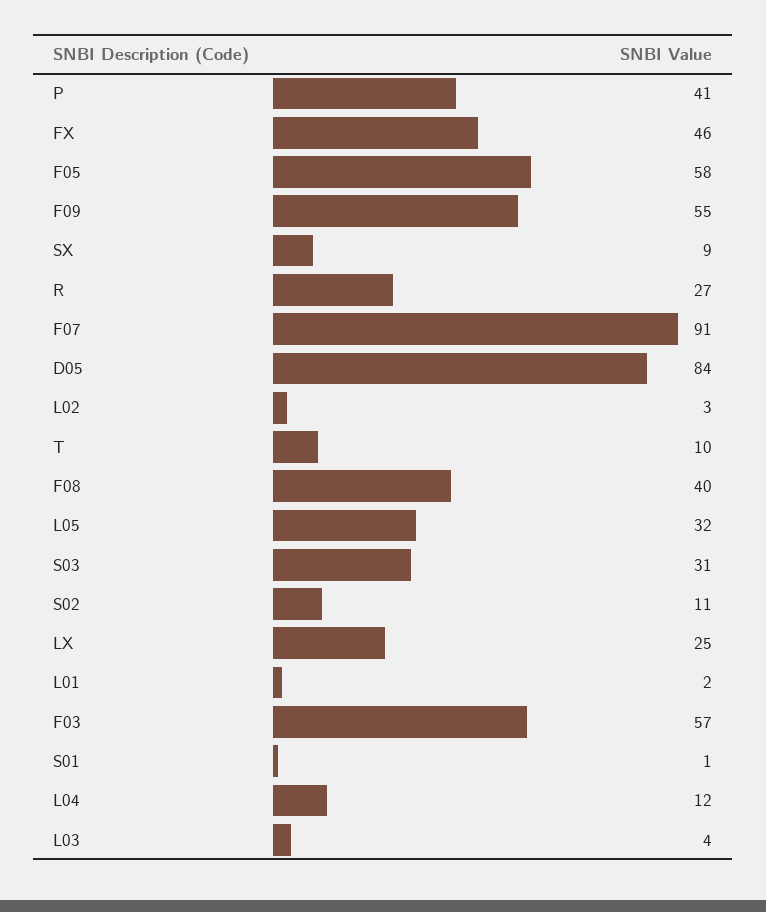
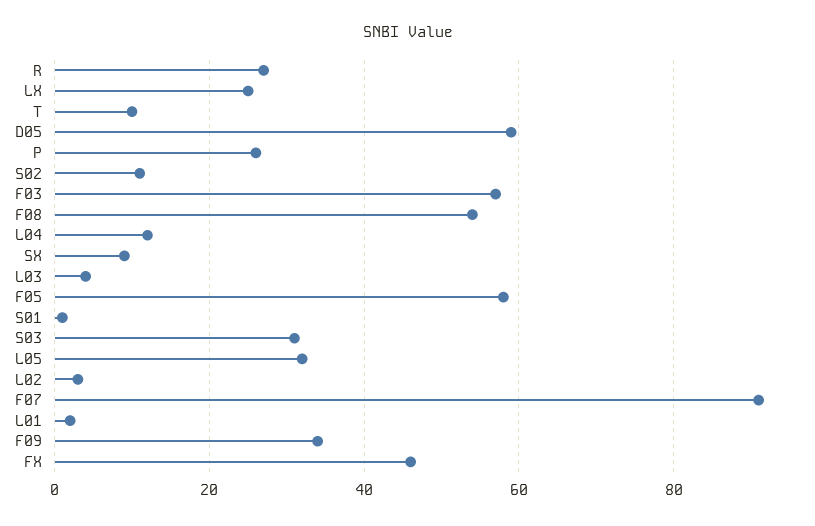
P: 41 -> 25
F09: 55 -> 35
D05: 84 -> 60
F08: 40 -> 55

